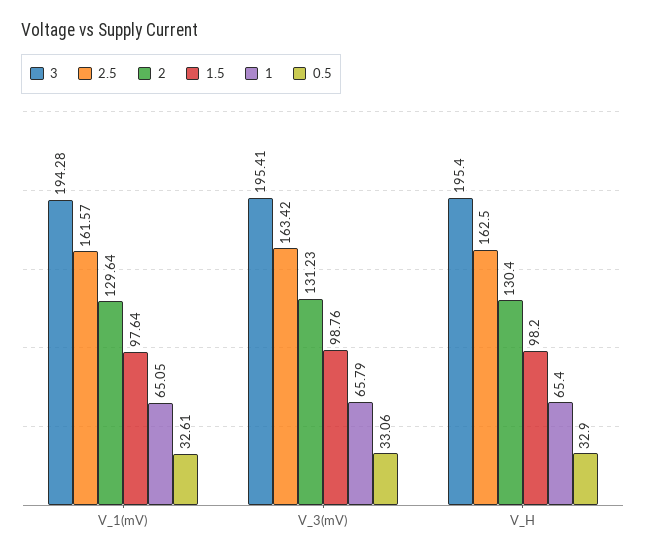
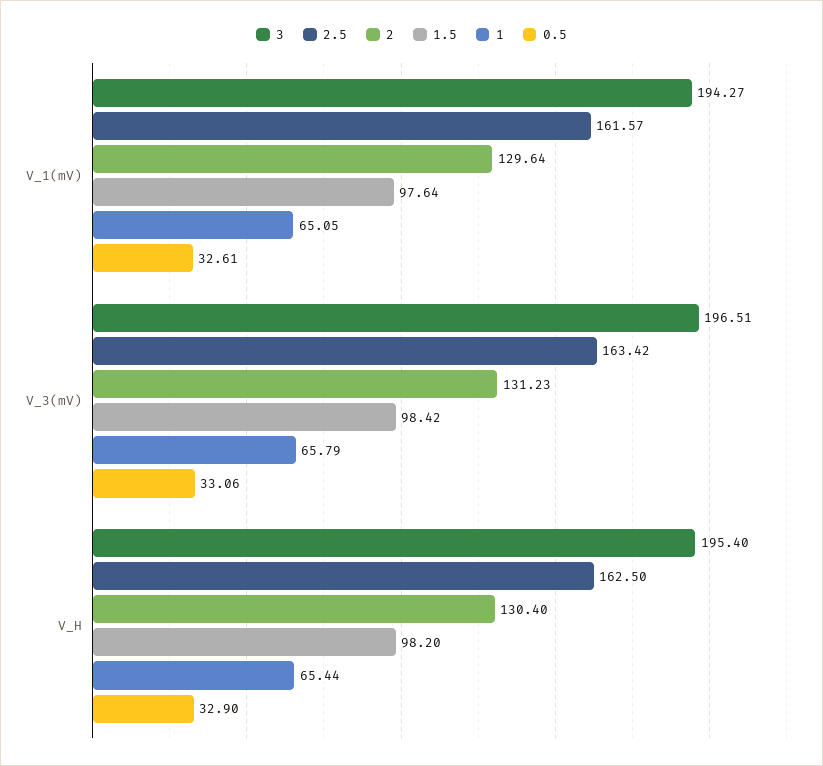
3, V_1(mV): 194.28 -> 194.27
3, V_3(mV): 195.41 -> 196.51
1.5, V_3(mV): 98.76 -> 98.42
1, V_H: 65.4 -> 65.44

